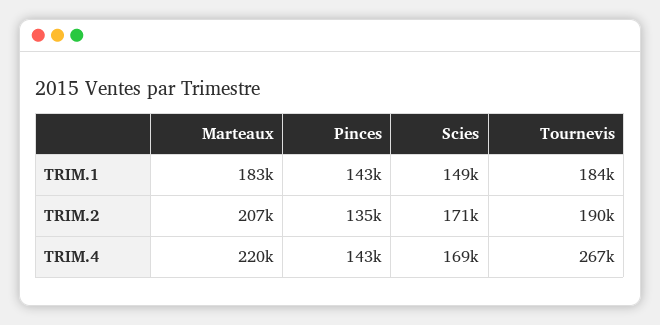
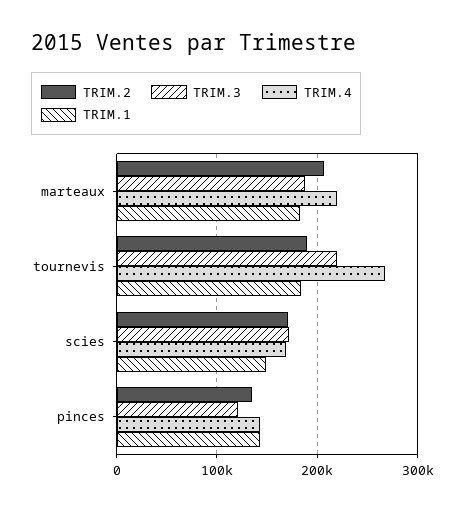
TRIM.3, Marteaux: none -> 190000
TRIM.3, Tournevis: none -> 220000
TRIM.3, Scies: none -> 170000
TRIM.3, Pinces: none -> 120000

